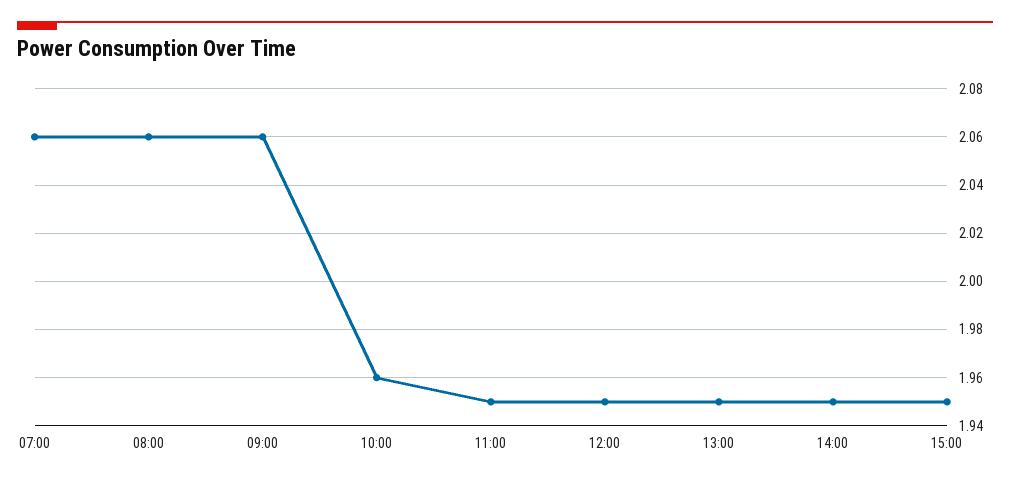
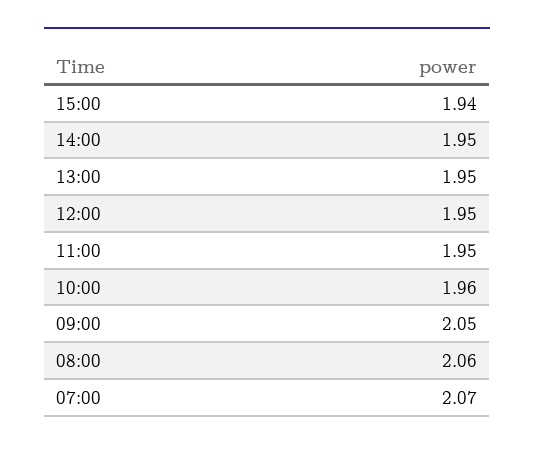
07:00: 2.06 -> 2.07
09:00: 2.06 -> 2.05
15:00: 1.95 -> 1.94

